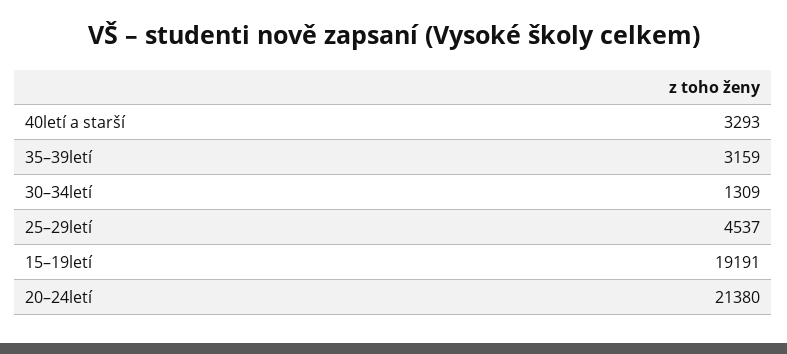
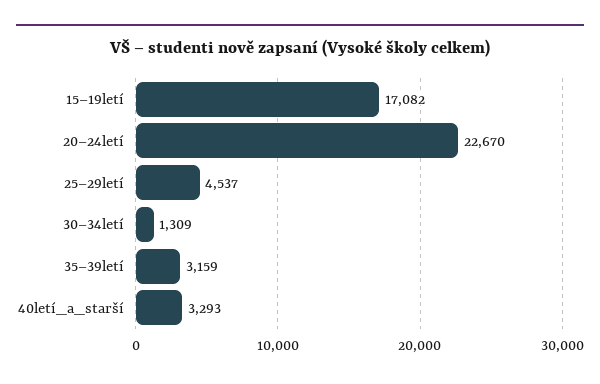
15–19letí: 19191 -> 17082
20–24letí: 21380 -> 22670

